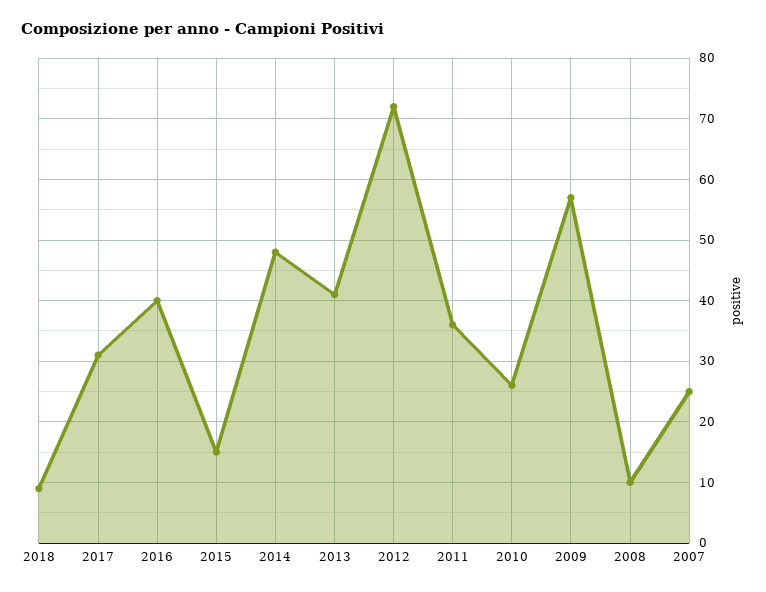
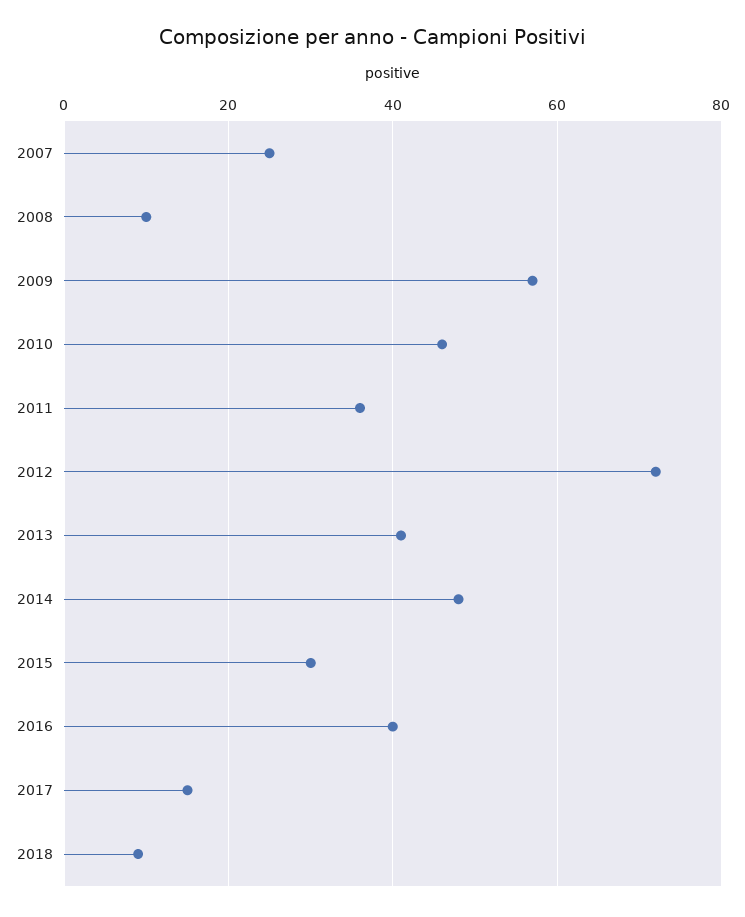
2017: 31 -> 15
2015: 15 -> 30
2010: 26 -> 45

